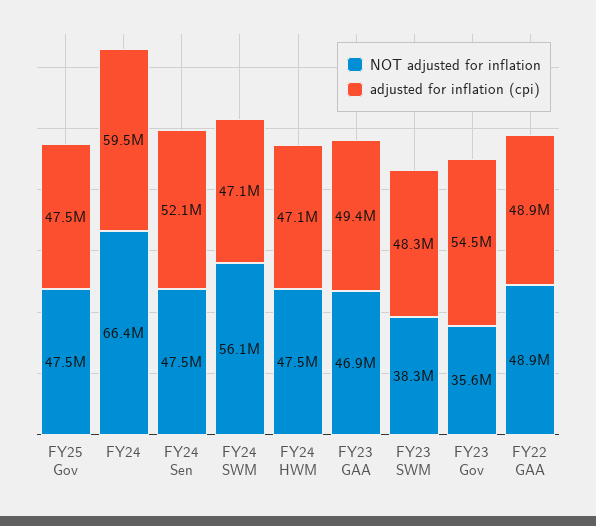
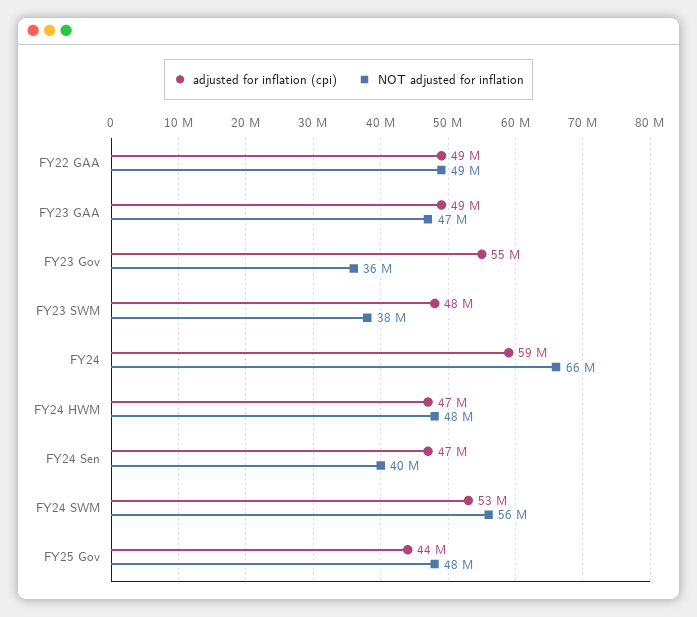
adjusted for inflation (cpi), FY25 Gov: 47500000 -> 44000000
NOT adjusted for inflation, FY24 Sen: 47500000 -> 40000000
adjusted for inflation (cpi), FY24 Sen: 52100000 -> 47000000
adjusted for inflation (cpi), FY24 SWM: 47100000 -> 53000000

